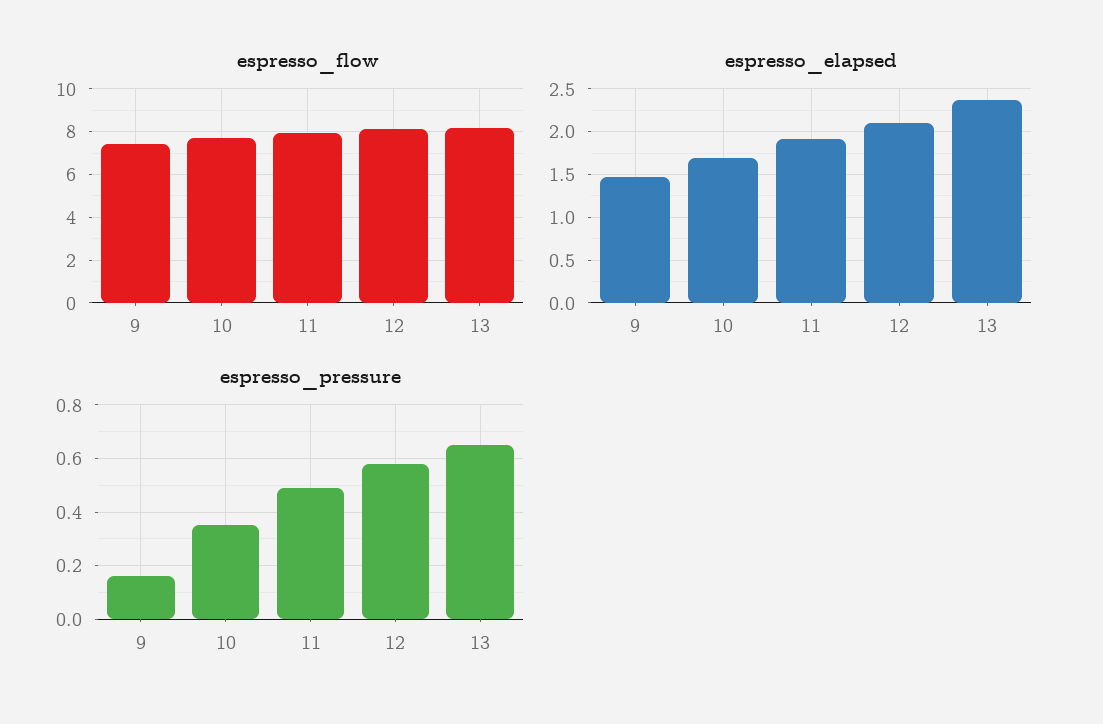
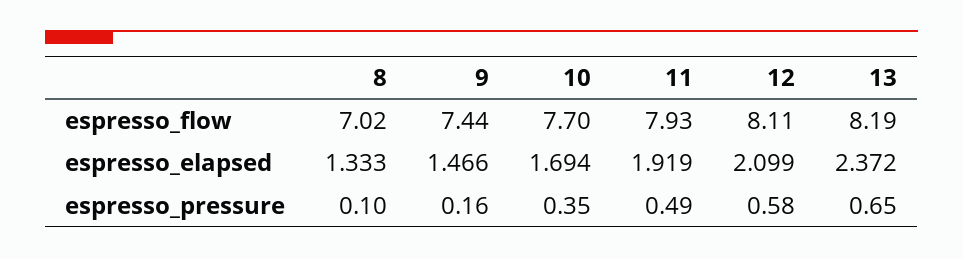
espresso_flow, 8: none -> 7.02
espresso_elapsed, 8: none -> 1.333
espresso_pressure, 8: none -> 0.1

